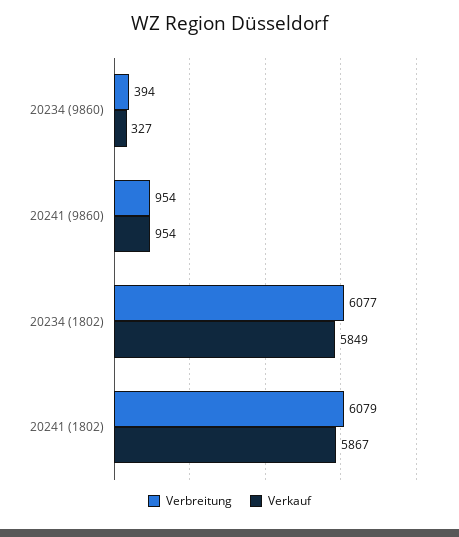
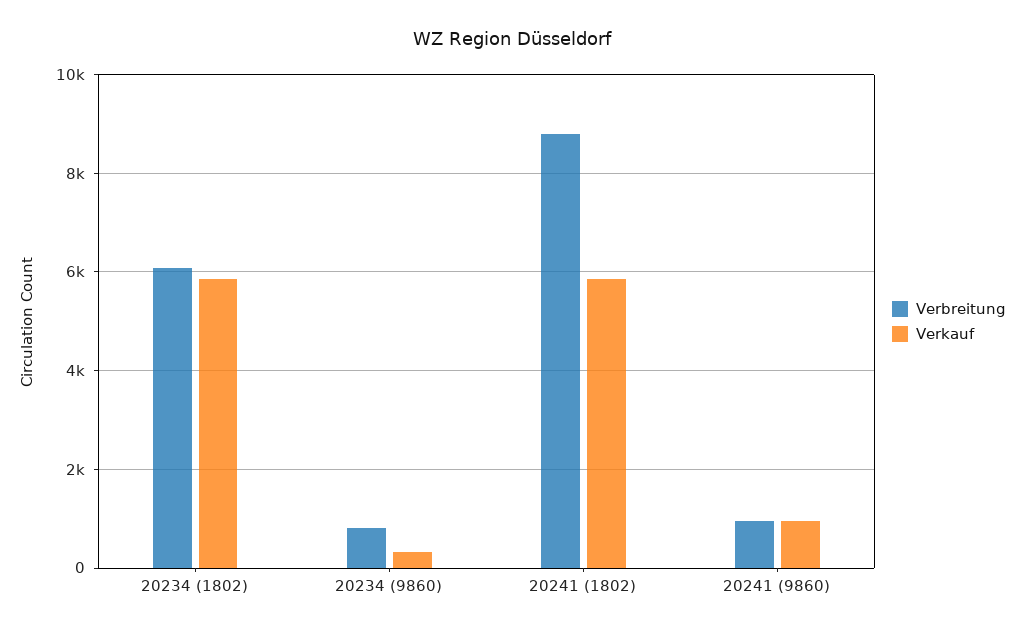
Verbreitung, 20234 (9860): 394 -> 800
Verbreitung, 20241 (1802): 6079 -> 8800

